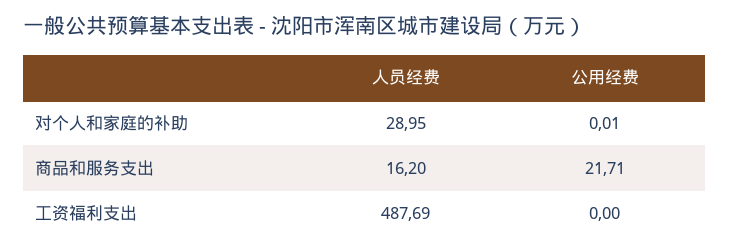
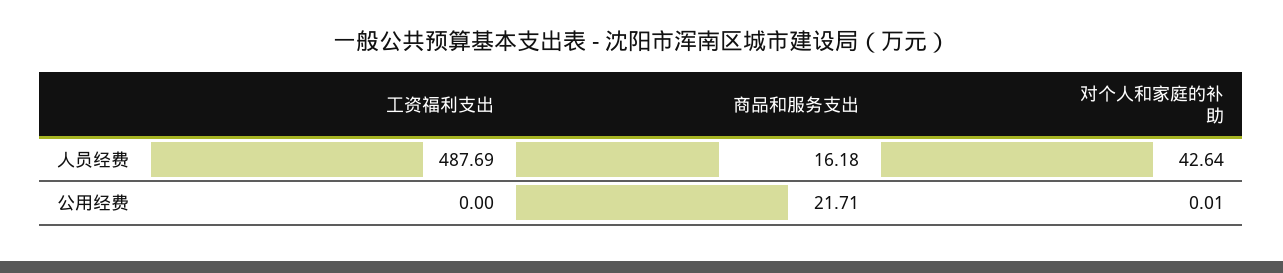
人员经费, 对个人和家庭的补助: 28.95 -> 42.64
人员经费, 商品和服务支出: 16.2 -> 16.18

